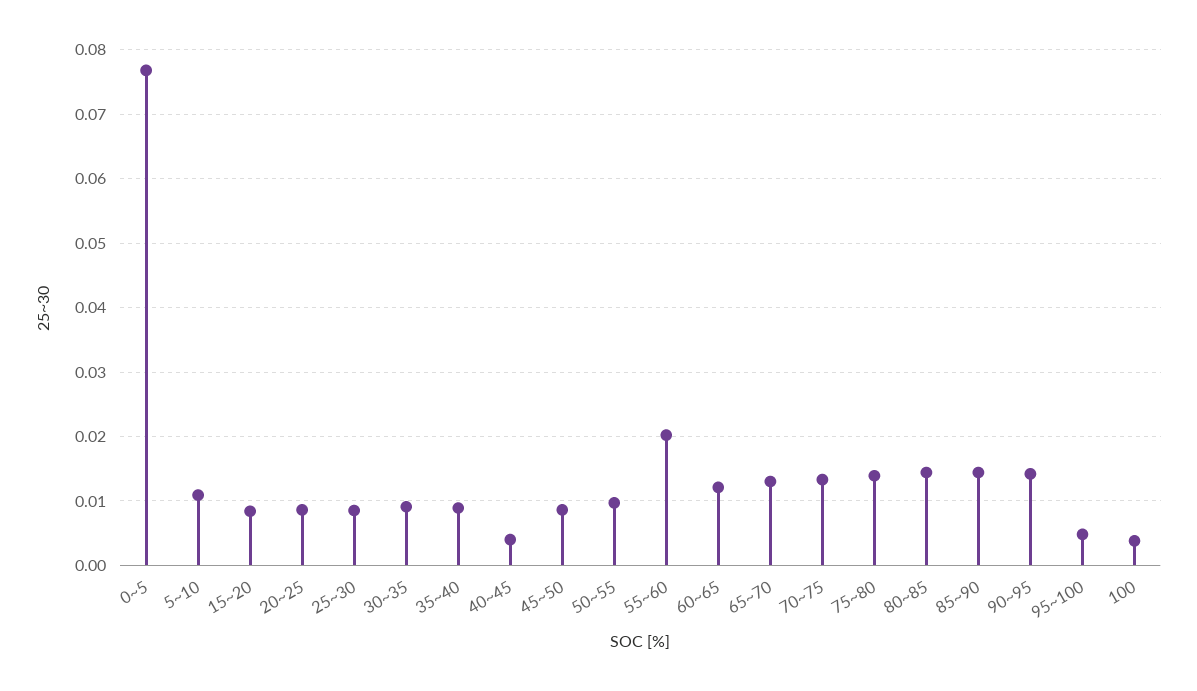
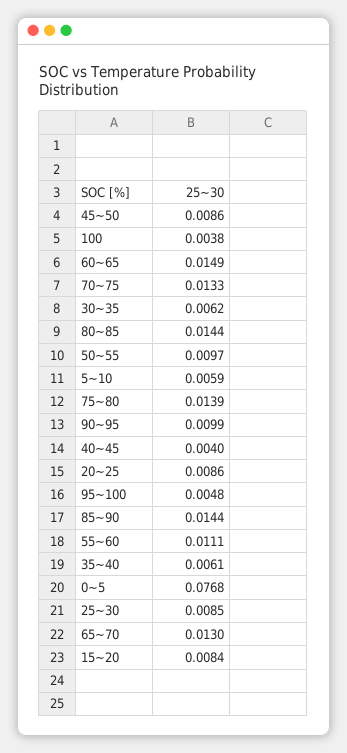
5~10: 0.011 -> 0.0059
30~35: 0.009 -> 0.0062
35~40: 0.009 -> 0.0061
55~60: 0.02 -> 0.0111
60~65: 0.012 -> 0.0149
90~95: 0.014 -> 0.0099

